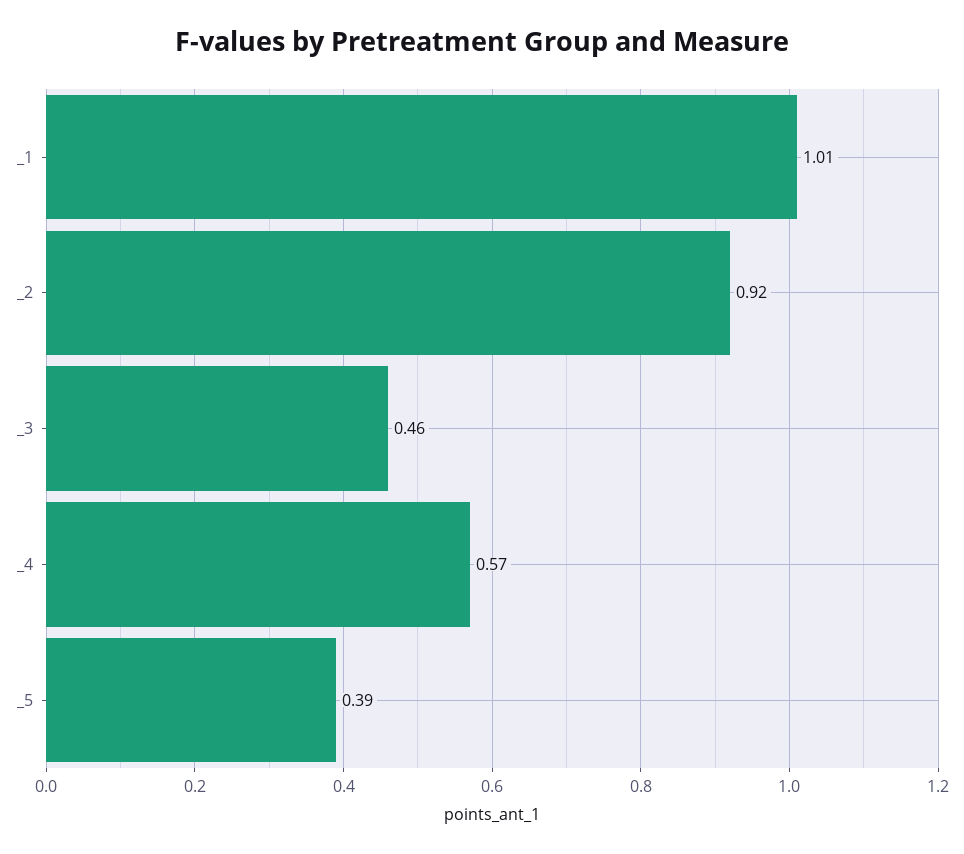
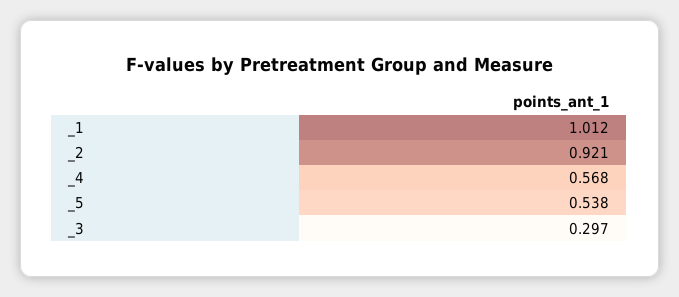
_3: 0.46 -> 0.297
_5: 0.39 -> 0.538

